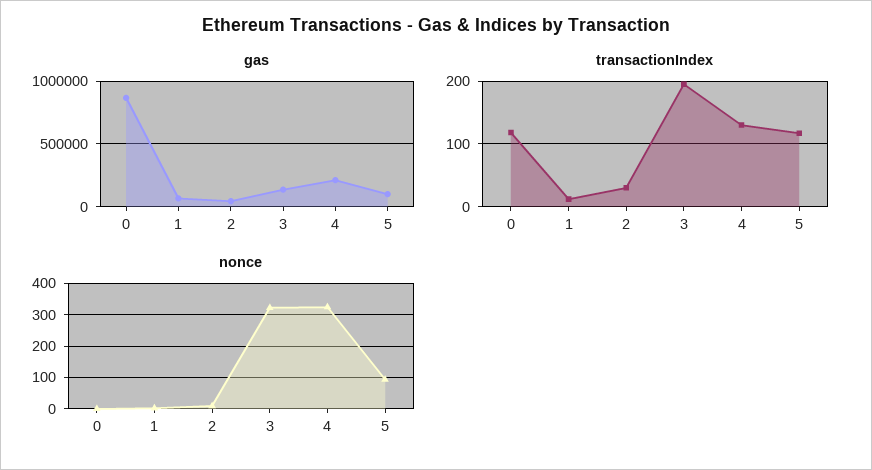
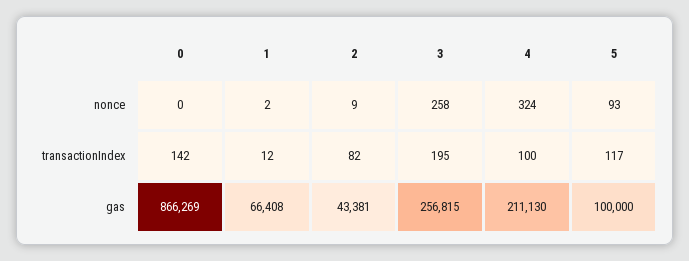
gas, 3: 150000 -> 256815
transactionIndex, 0: 120 -> 142
transactionIndex, 2: 30 -> 82
transactionIndex, 4: 130 -> 100
nonce, 3: 320 -> 258

